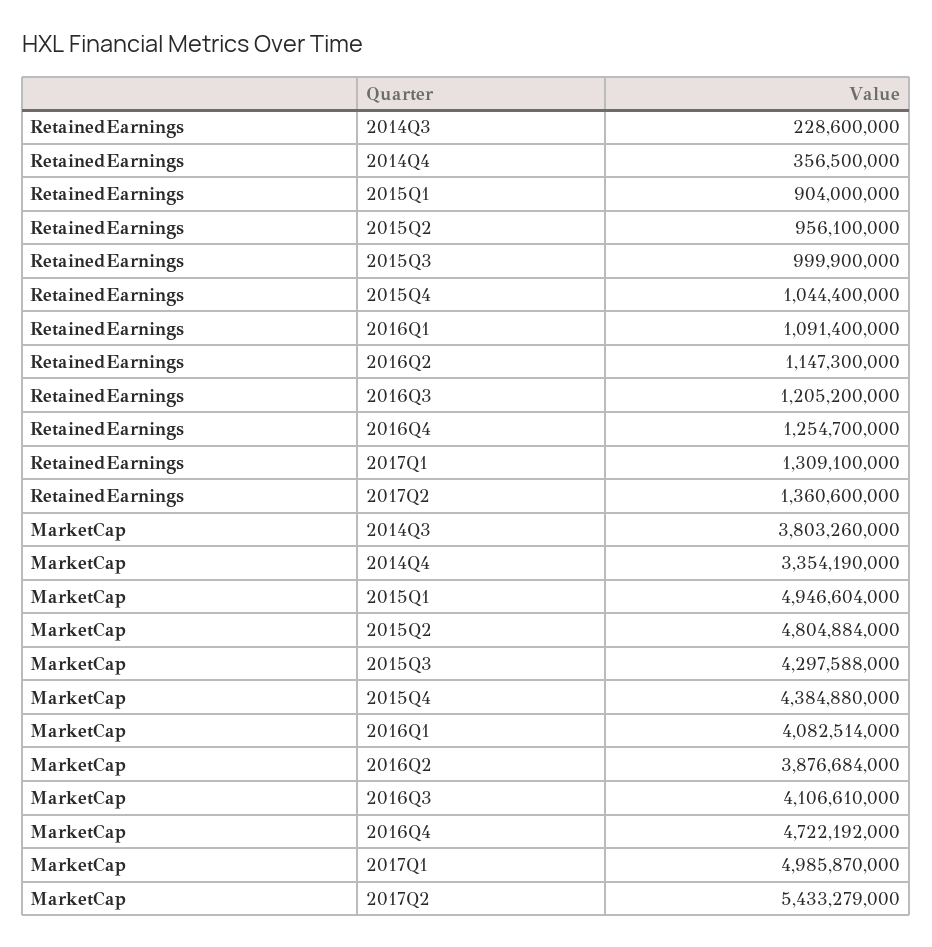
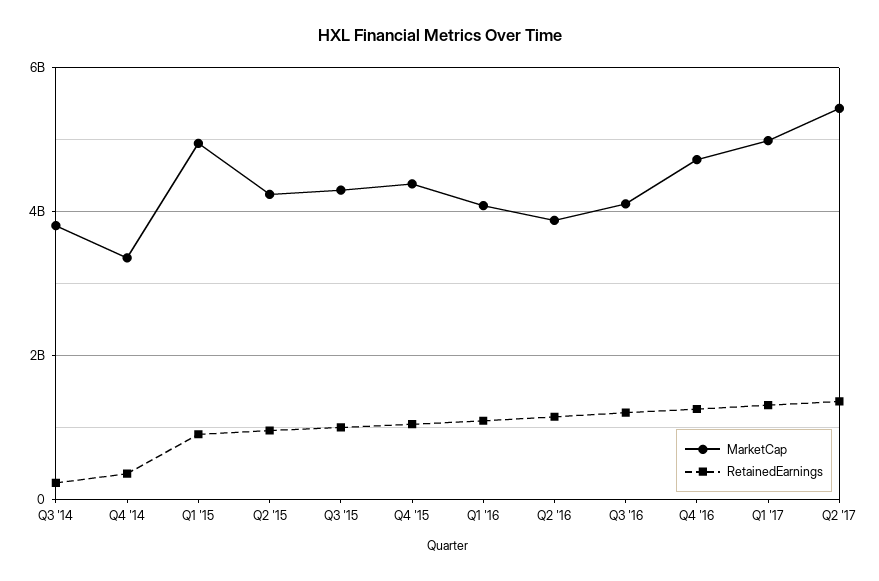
MarketCap, 2015Q2: 4804884000 -> 4200000000

